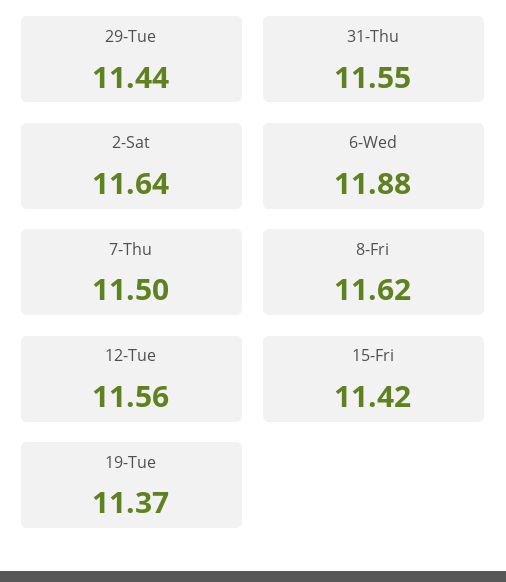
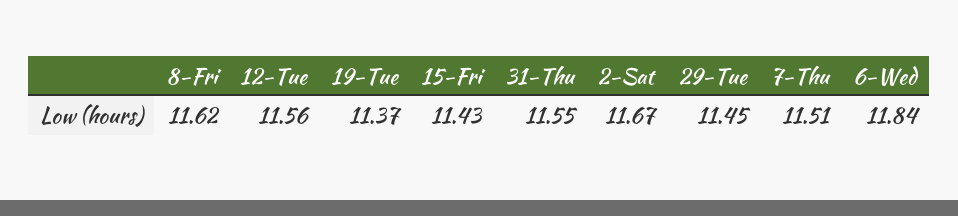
29-Tue: 11.44 -> 11.45
2-Sat: 11.64 -> 11.67
6-Wed: 11.88 -> 11.84
7-Thu: 11.5 -> 11.51
15-Fri: 11.42 -> 11.43

